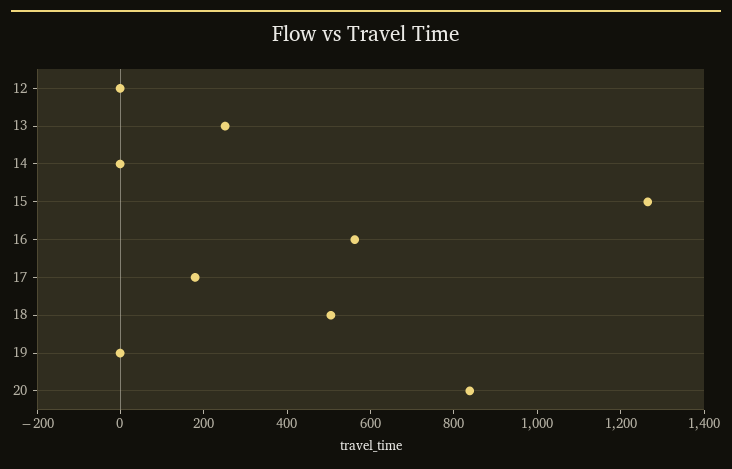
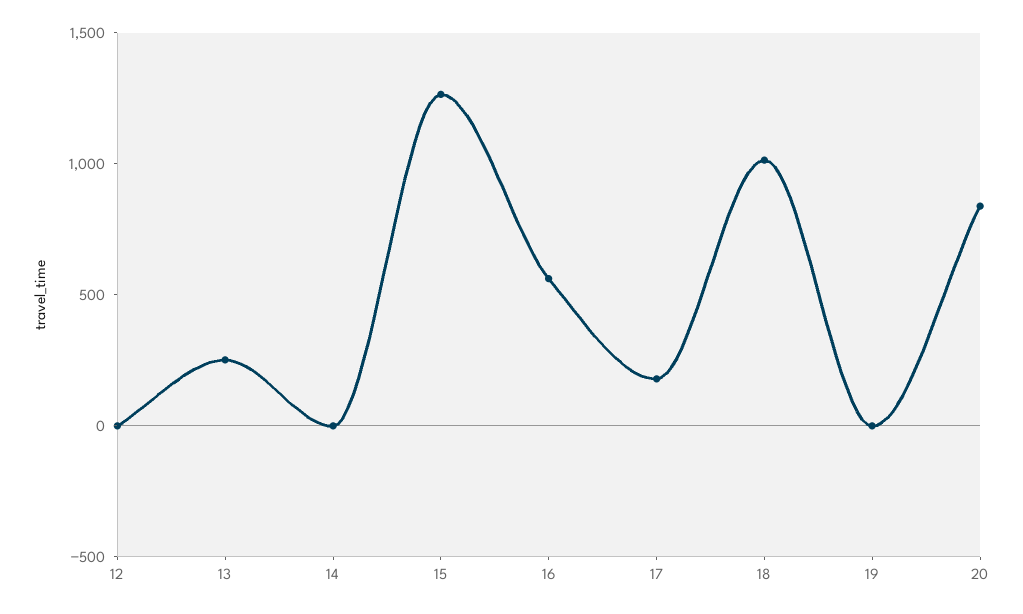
18: 500 -> 1000

